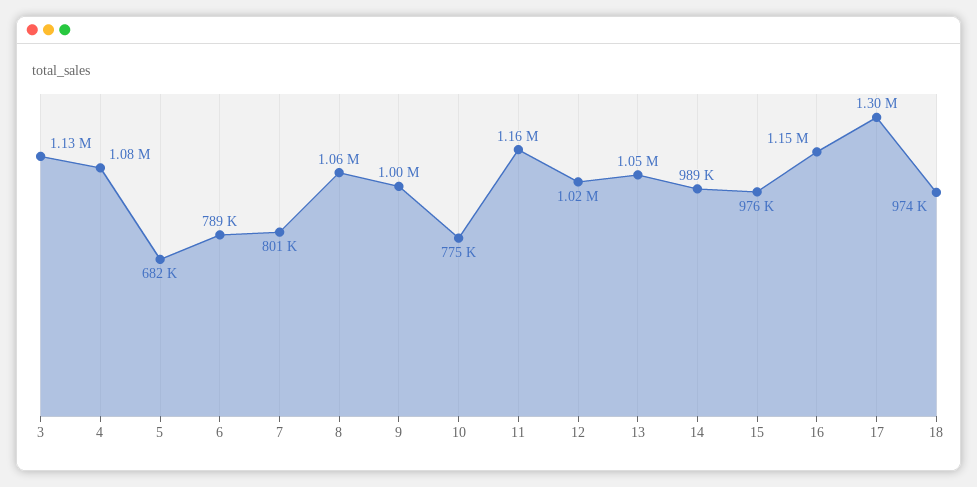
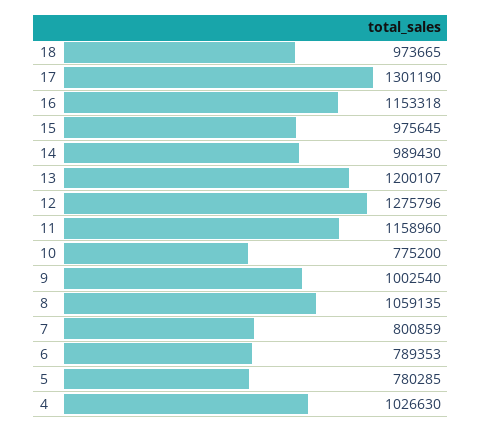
3: 1130000 -> none
4: 1080000 -> 1026630
5: 682000 -> 780285
12: 1020000 -> 1275796
13: 1050000 -> 1200107

